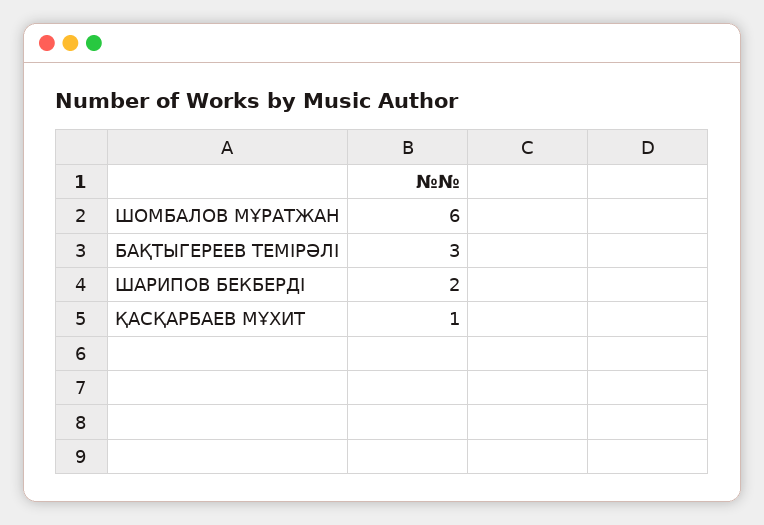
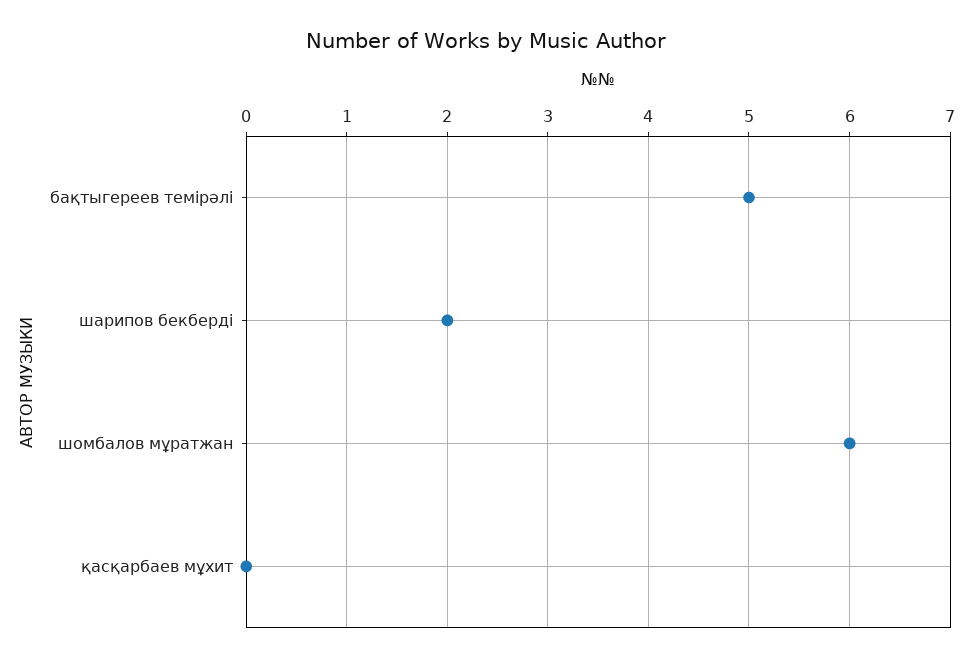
БАҚТЫГЕРЕЕВ ТЕМІРӘЛІ: 3 -> 5
ҚАСҚАРБАЕВ МҰХИТ: 1 -> 0

